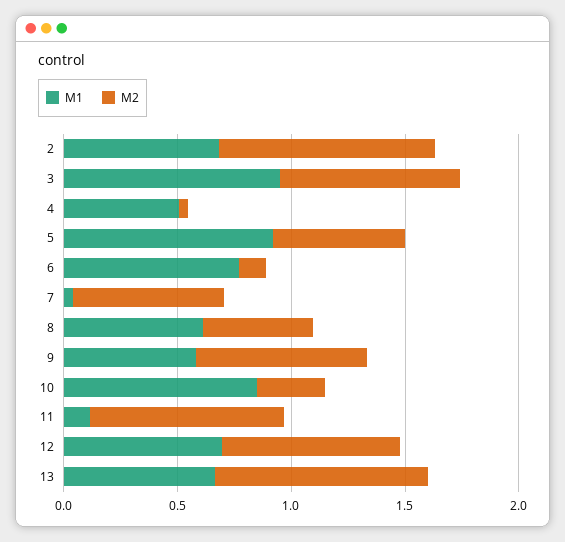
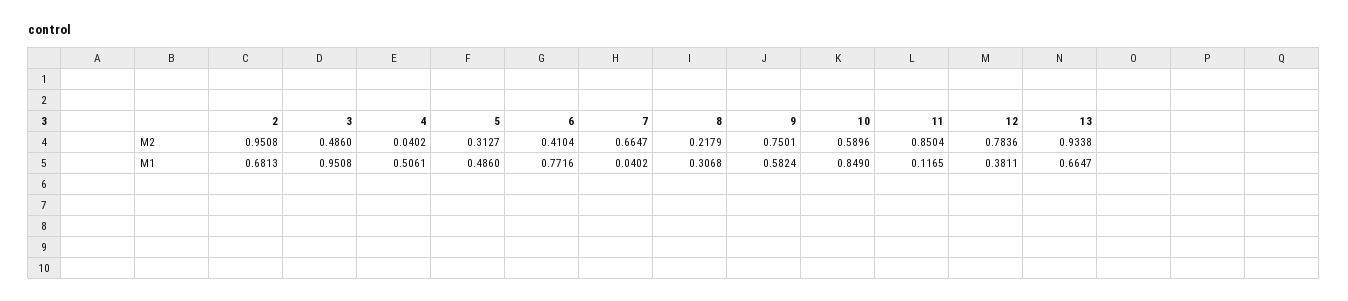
M2, 3: 0.8 -> 0.486
M1, 5: 0.9 -> 0.486
M2, 5: 0.6 -> 0.3127
M2, 6: 0.1 -> 0.4104
M1, 8: 0.6 -> 0.3068
M2, 8: 0.5 -> 0.2179
M2, 10: 0.3 -> 0.5896
M1, 12: 0.7 -> 0.3811

